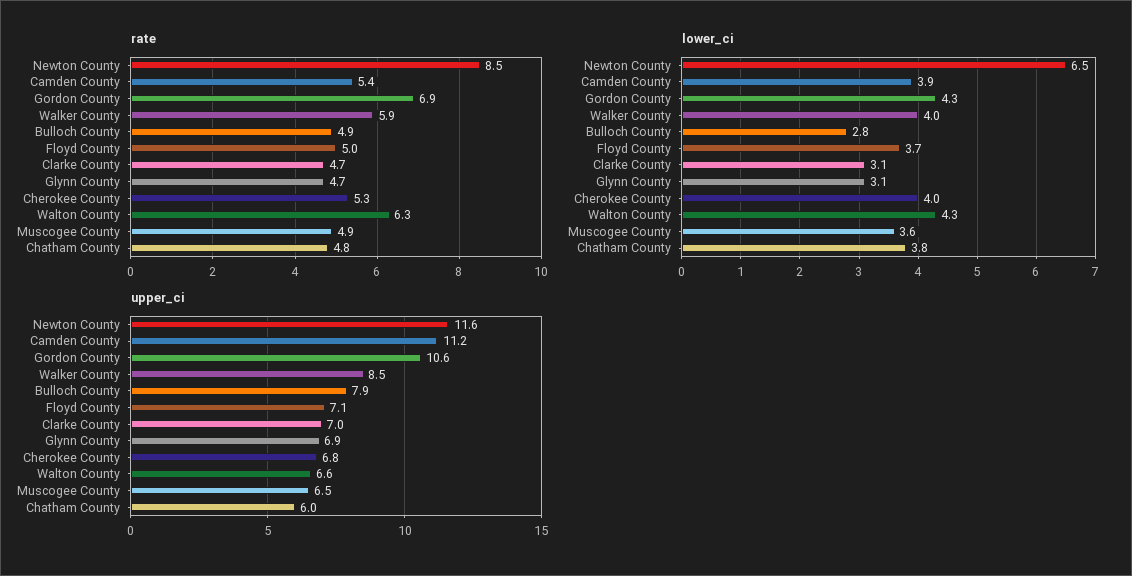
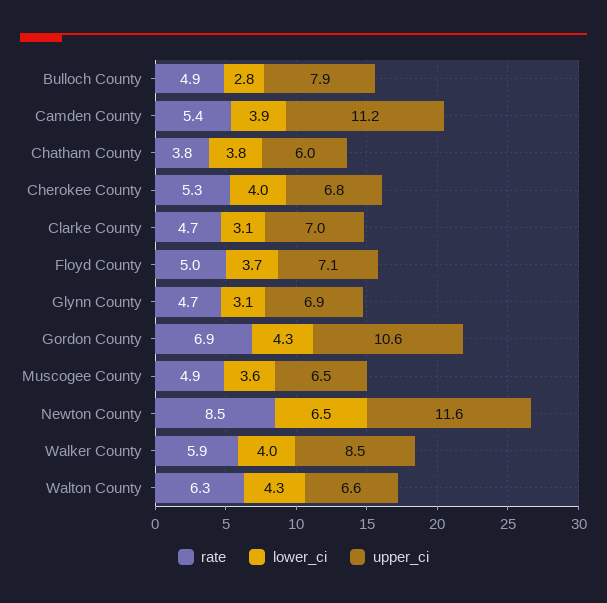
rate, Chatham County: 4.8 -> 3.8

